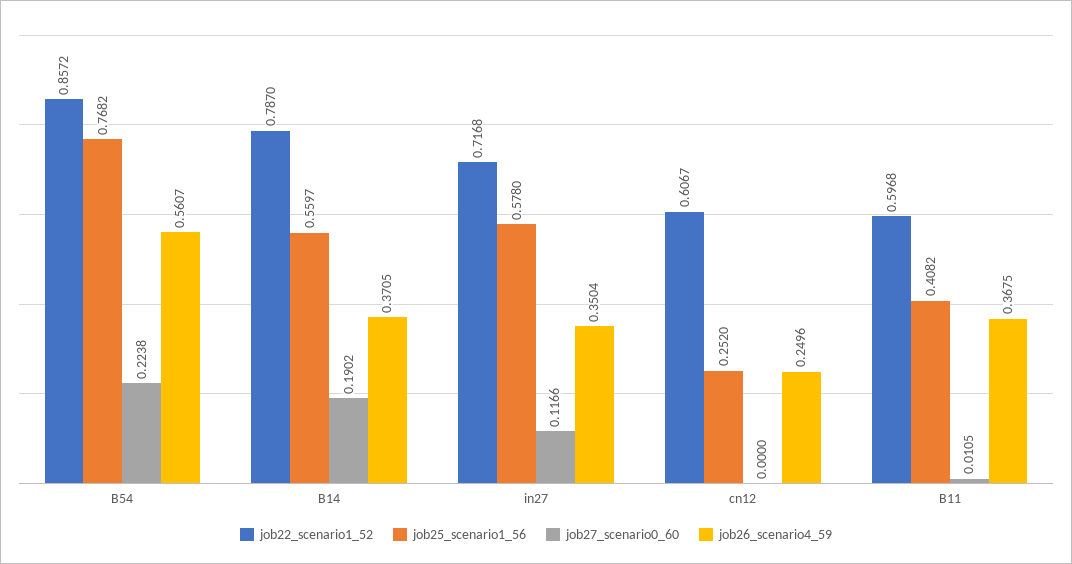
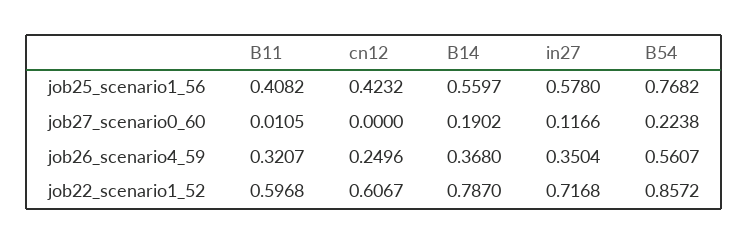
job26_scenario4_59, B14: 0.3705 -> 0.368
job25_scenario1_56, cn12: 0.252 -> 0.4232
job26_scenario4_59, B11: 0.3675 -> 0.3207

